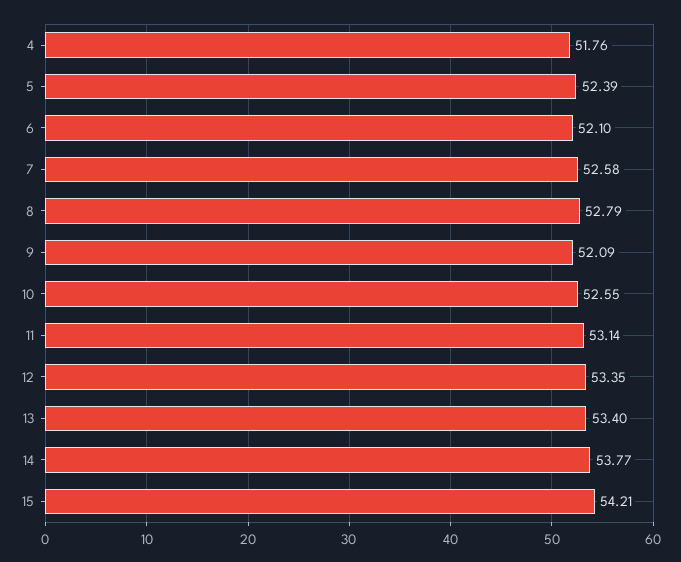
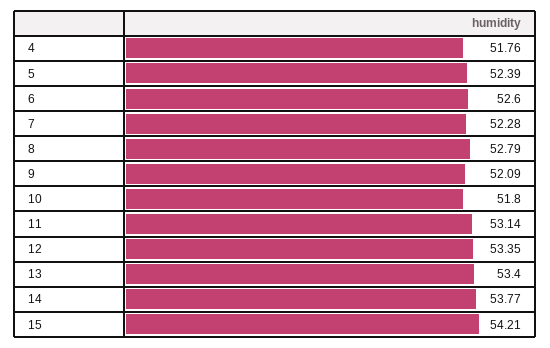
6: 52.1 -> 52.6
7: 52.58 -> 52.28
10: 52.55 -> 51.8

